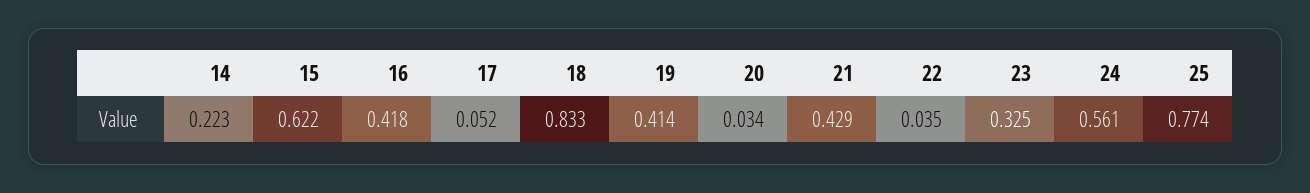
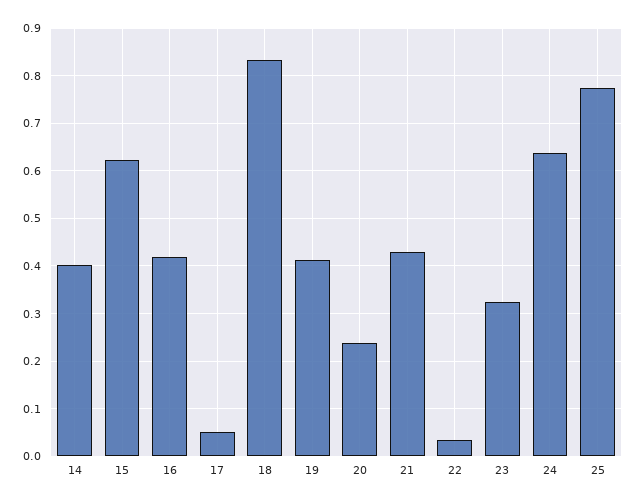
14: 0.223 -> 0.4
20: 0.034 -> 0.24
24: 0.561 -> 0.64

